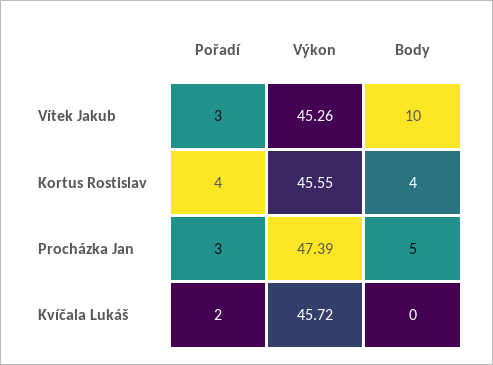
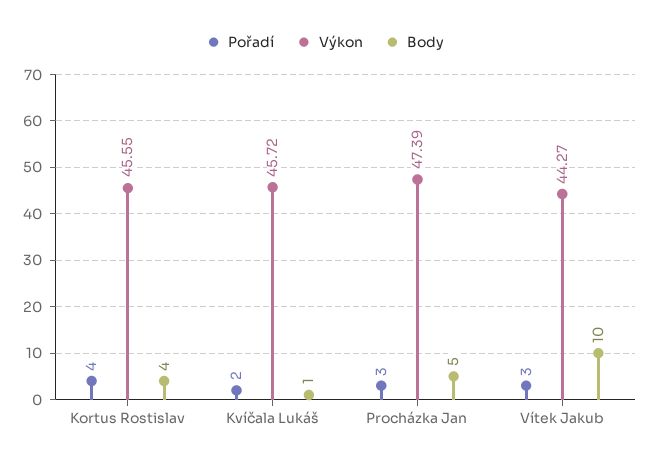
Výkon, Vítek Jakub: 45.26 -> 44.27
Body, Kvíčala Lukáš: 0 -> 1

